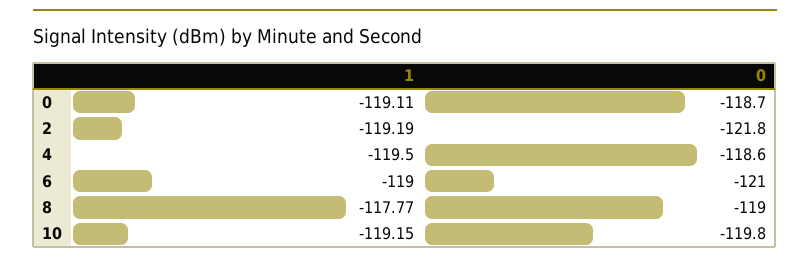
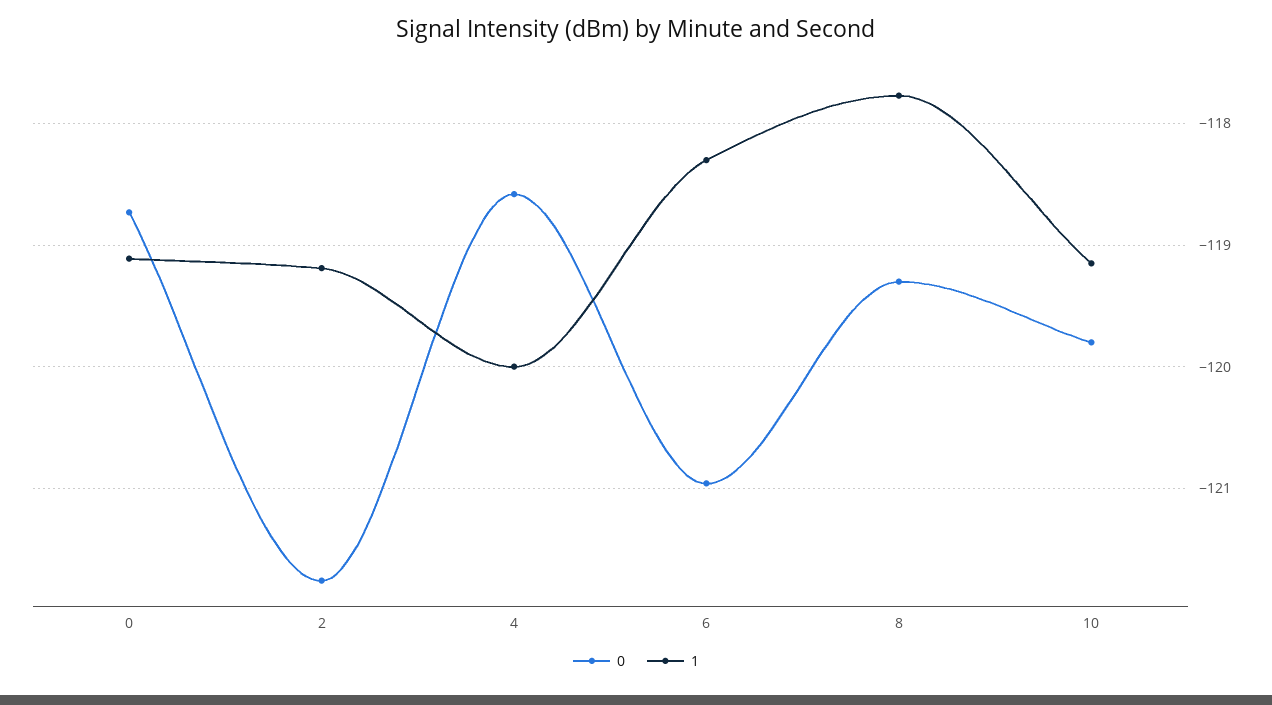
1, 4: -119.5 -> -120
1, 6: -119 -> -118.3
0, 8: -119 -> -119.3

